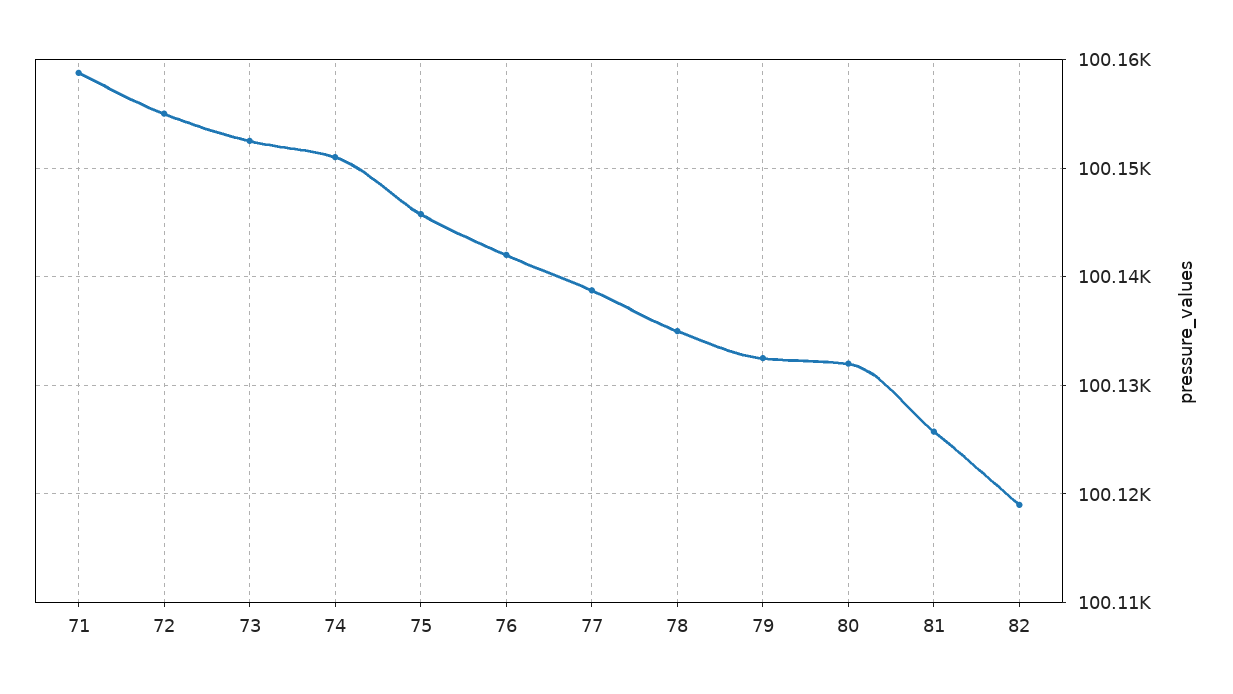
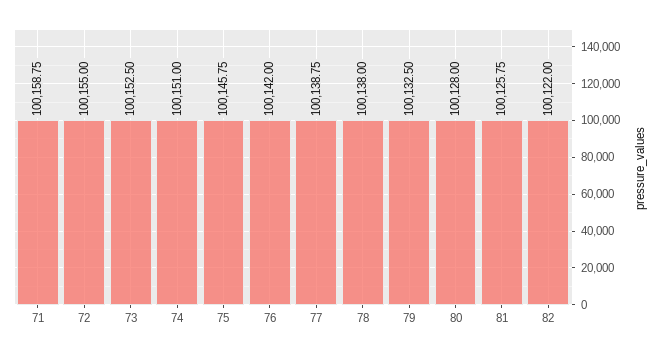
78: 100135 -> 100138
80: 100132 -> 100128
82: 100119 -> 100122

